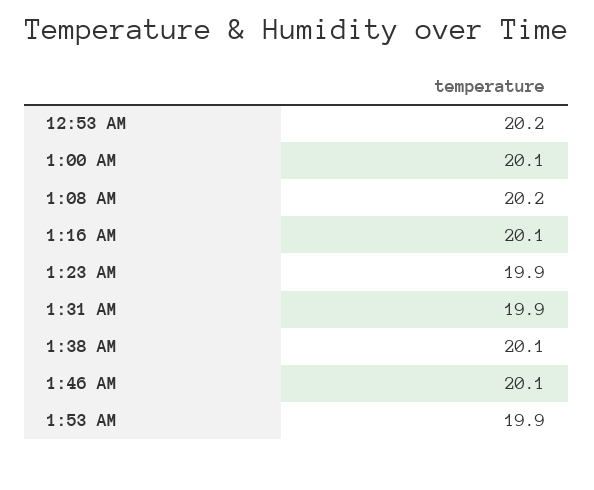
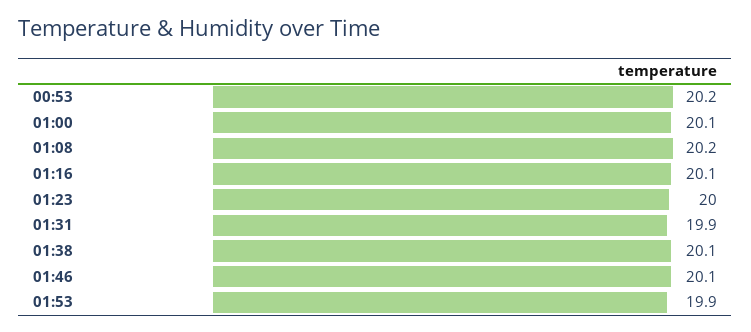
1:23 AM: 19.9 -> 20

